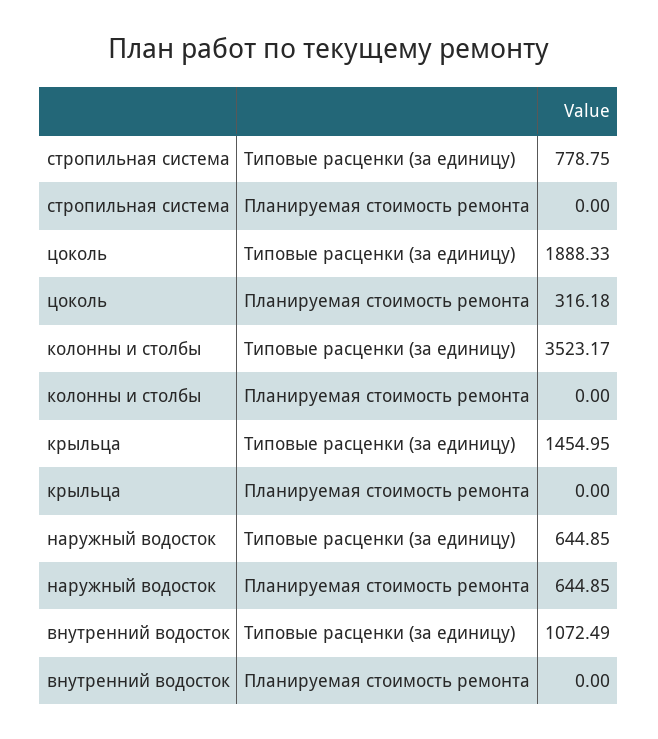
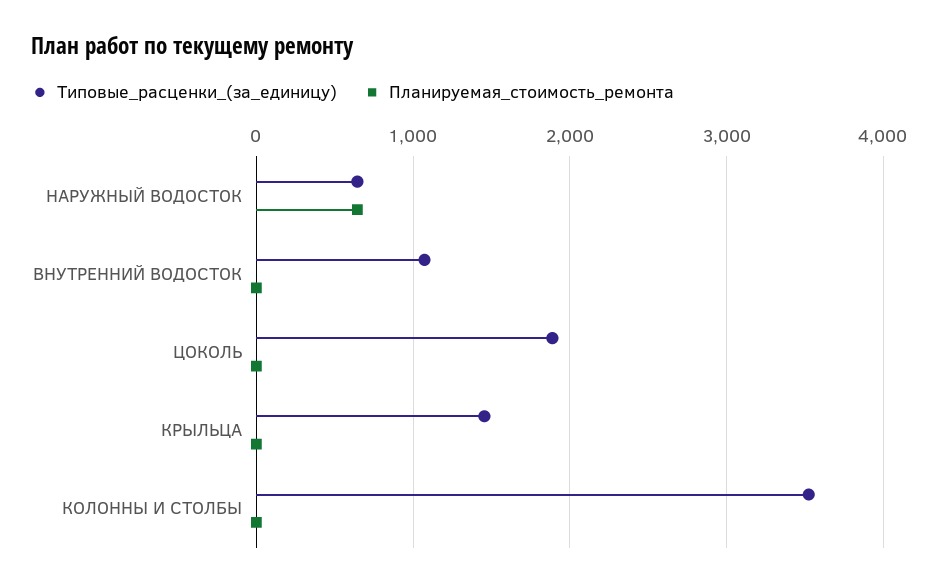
Типовые расценки (за единицу), стропильная система: 778.75 -> none
Планируемая стоимость ремонта, стропильная система: 0 -> none
Планируемая стоимость ремонта, цоколь: 316.18 -> 0

